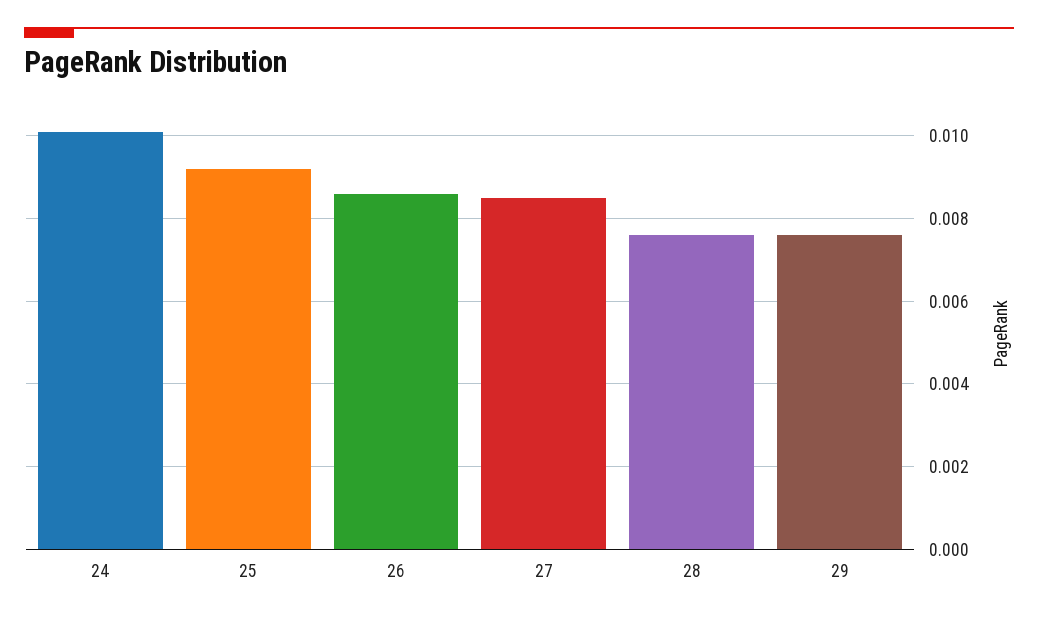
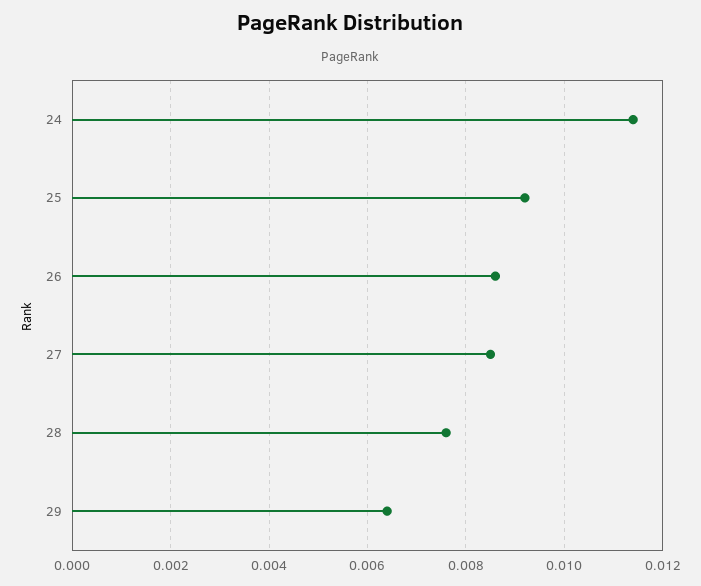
24: 0.01 -> 0.0115
29: 0.0075 -> 0.0065

